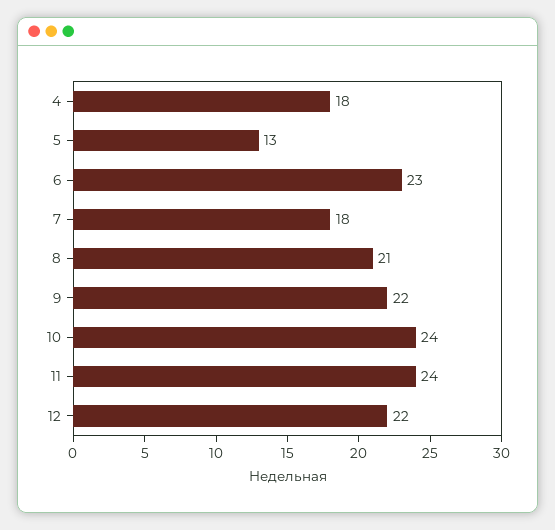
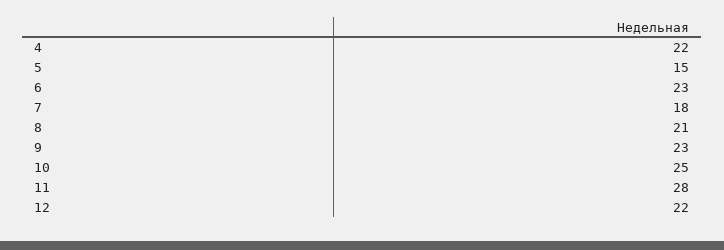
4: 18 -> 22
5: 13 -> 15
9: 22 -> 23
10: 24 -> 25
11: 24 -> 28

